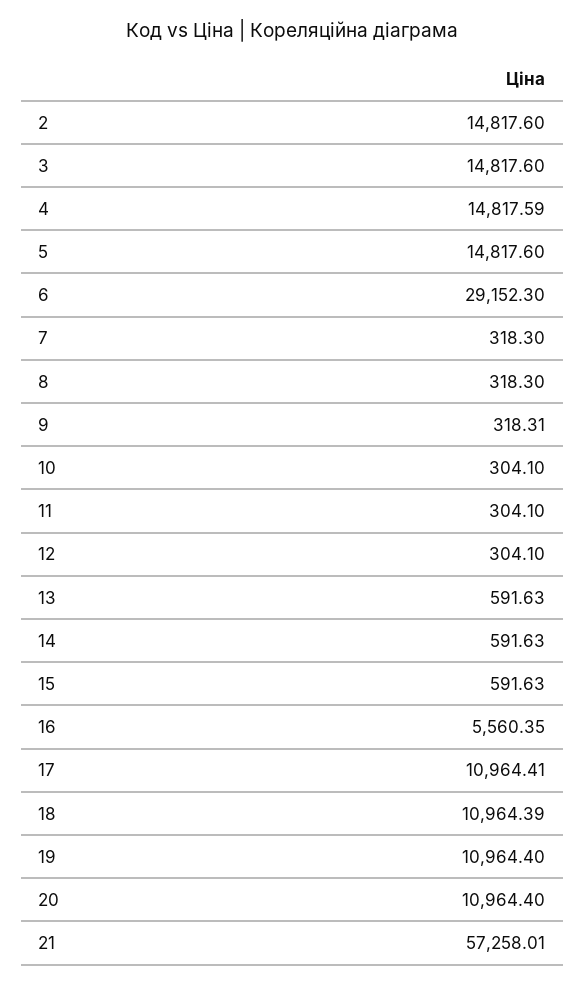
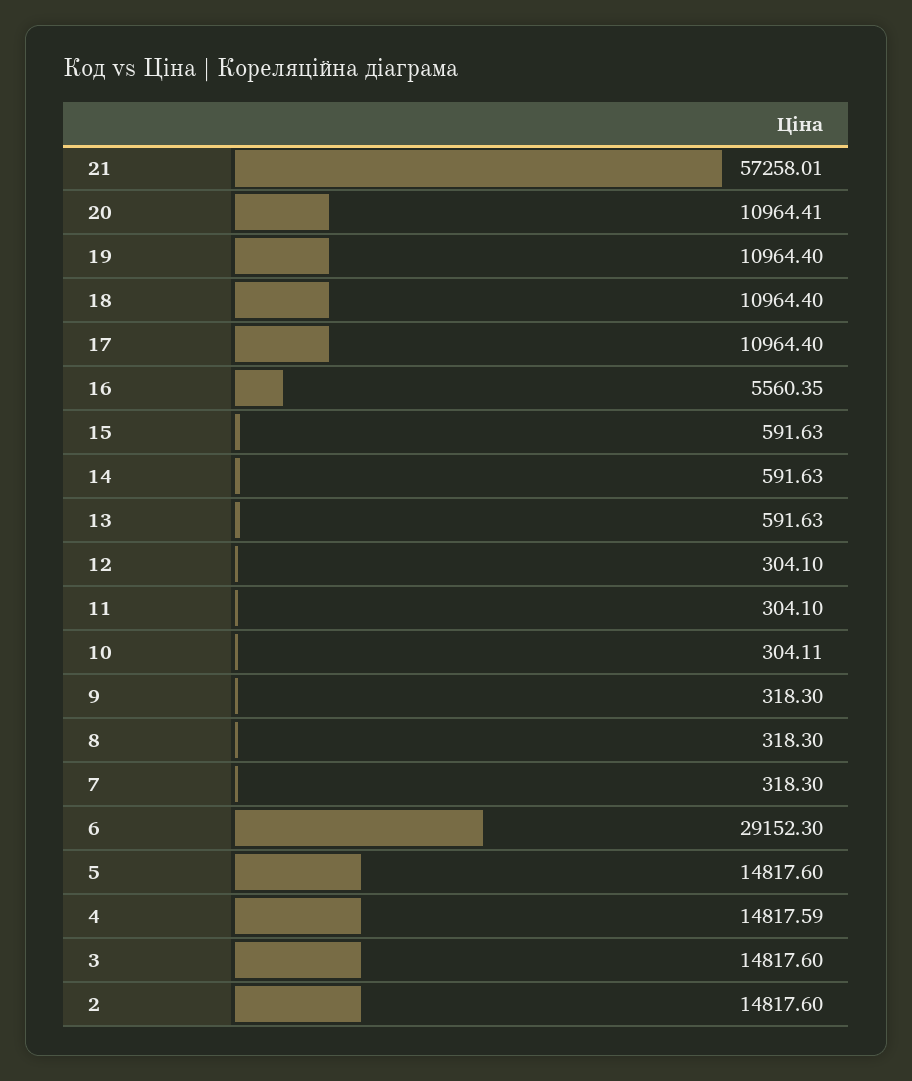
9: 318.31 -> 318.3
10: 304.1 -> 304.11
17: 10964.41 -> 10964.4
18: 10964.39 -> 10964.4
20: 10964.4 -> 10964.41

